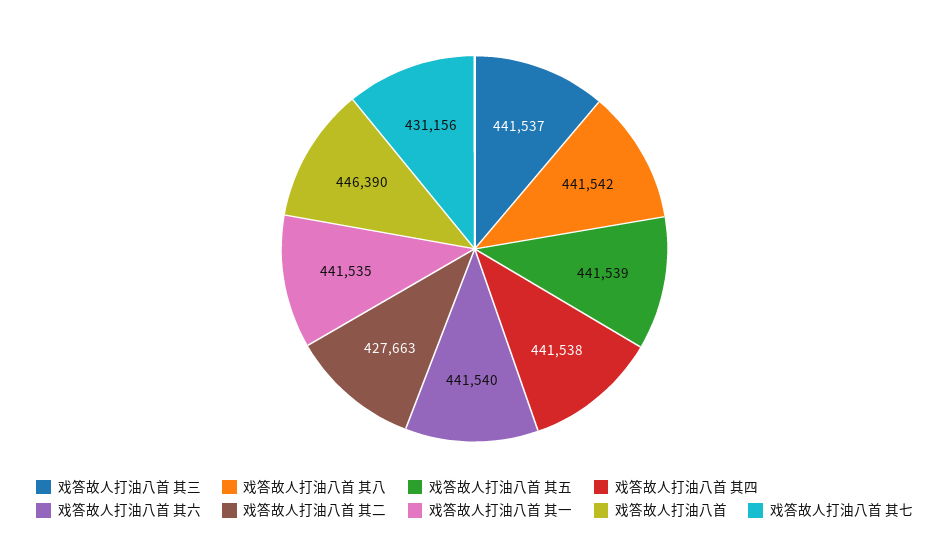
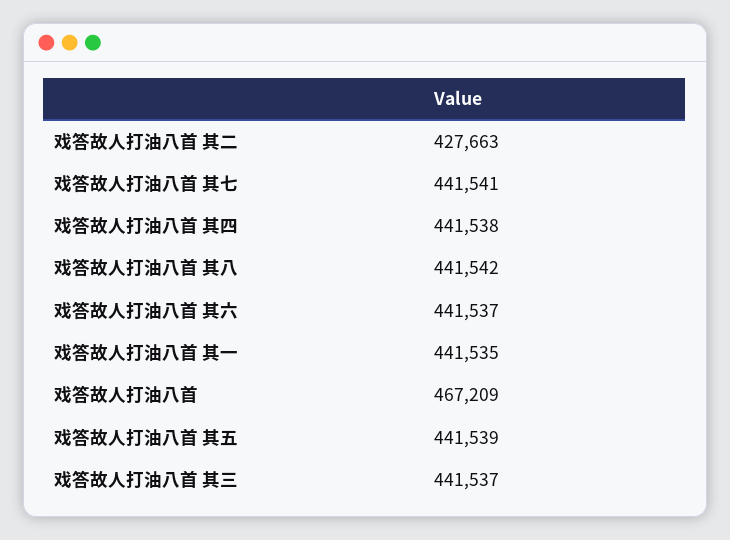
戏答故人打油八首 其六: 441540 -> 441537
戏答故人打油八首: 446390 -> 467209
戏答故人打油八首 其七: 431156 -> 441541

